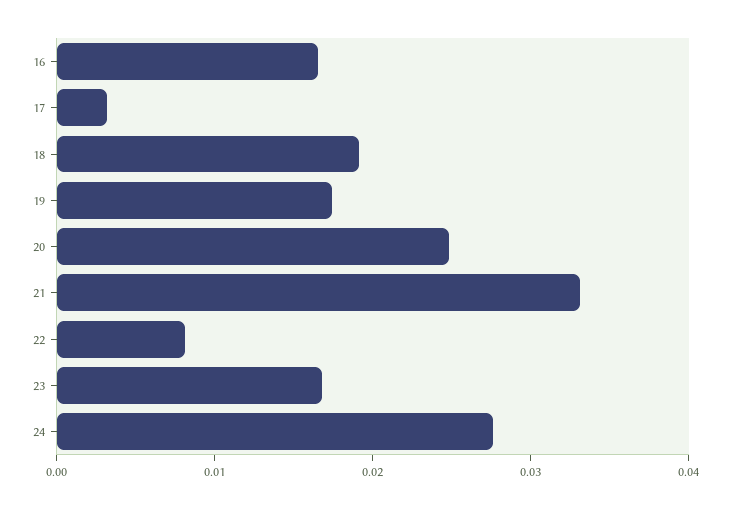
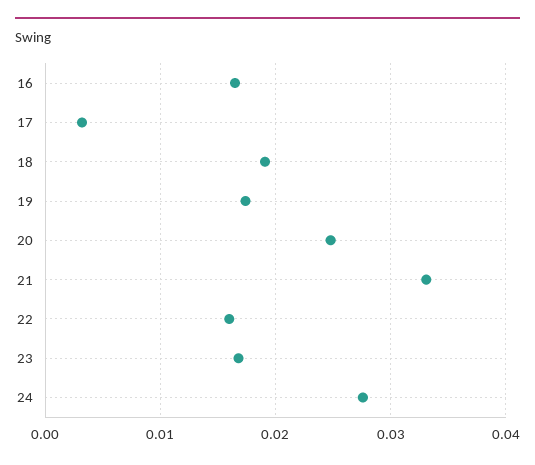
22: 0.008 -> 0.016

